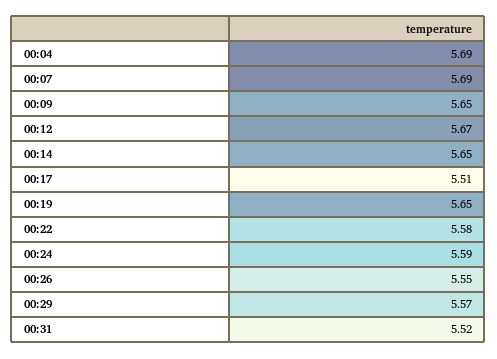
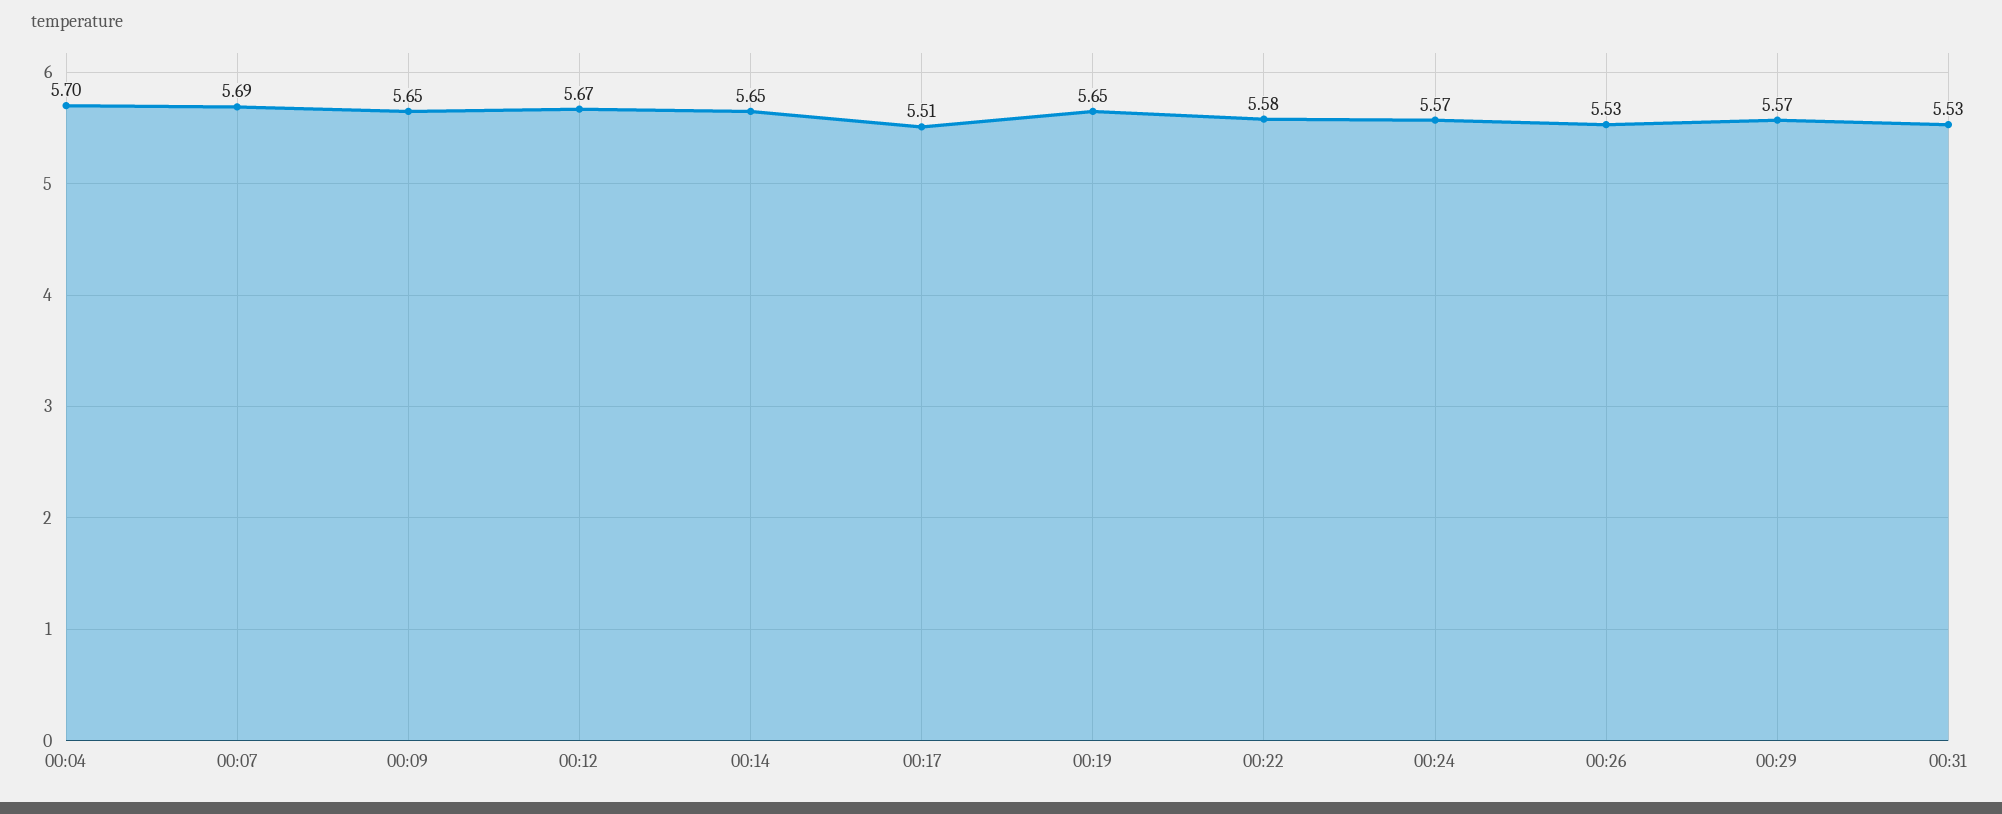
00:04: 5.69 -> 5.7
00:24: 5.59 -> 5.57
00:26: 5.55 -> 5.53
00:31: 5.52 -> 5.53

